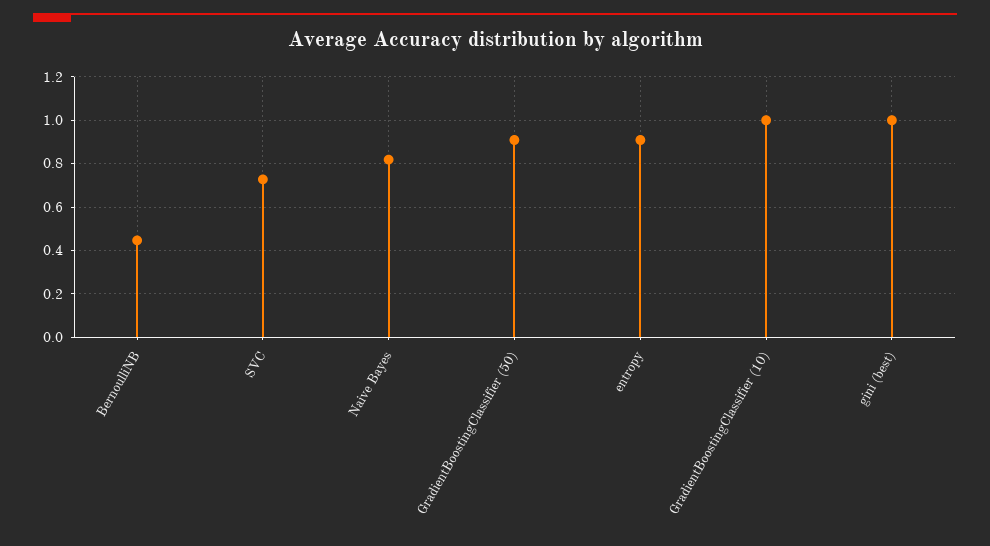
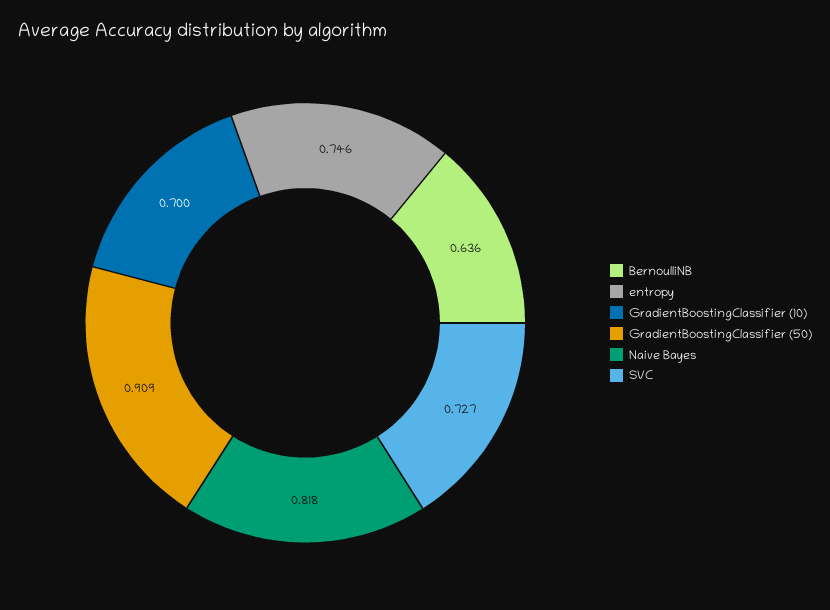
BernoulliNB: 0.45 -> 0.636
entropy: 0.9 -> 0.746
GradientBoostingClassifier (10): 1 -> 0.7
gini (best): 1 -> none

